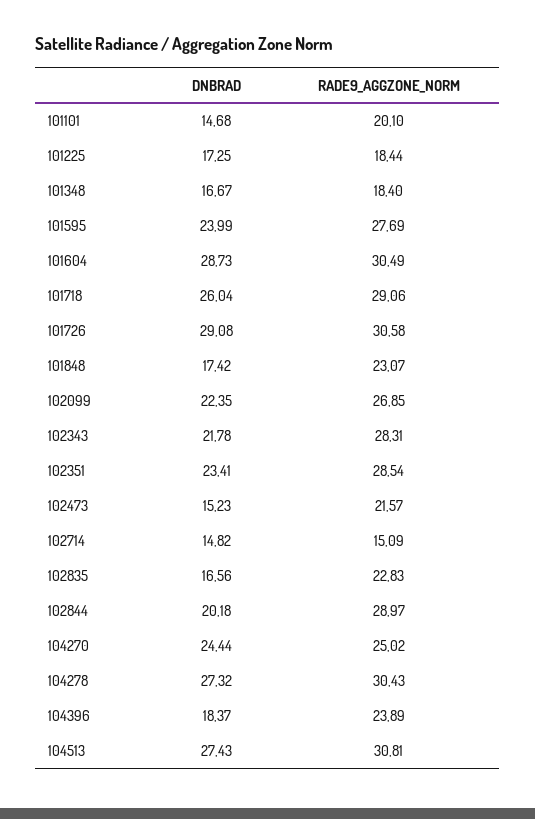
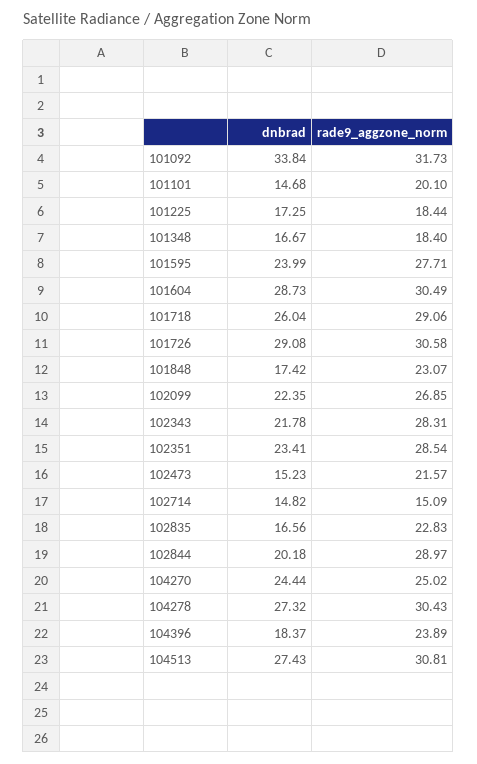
RADE9_AGGZONE_NORM, 101595: 27.69 -> 27.71
DNBRAD, 101092: none -> 33.84
RADE9_AGGZONE_NORM, 101092: none -> 31.73

